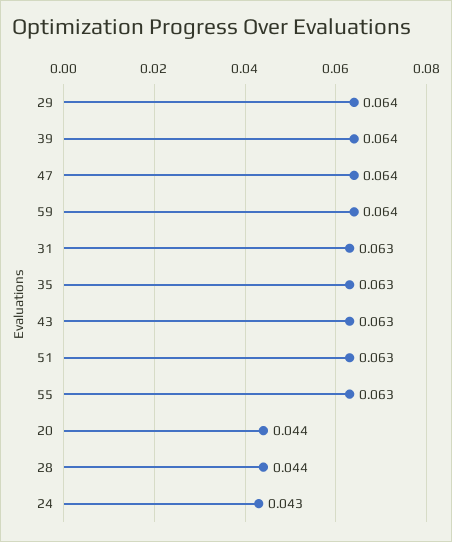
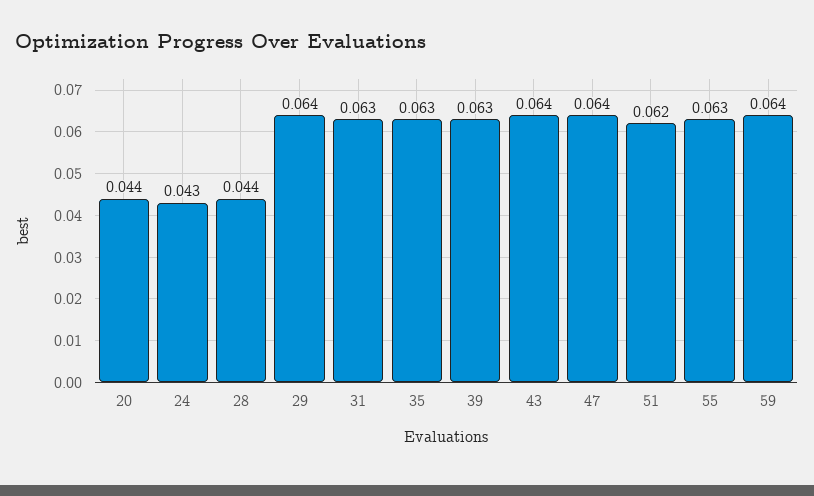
39: 0.064 -> 0.063
43: 0.063 -> 0.064
51: 0.063 -> 0.062

